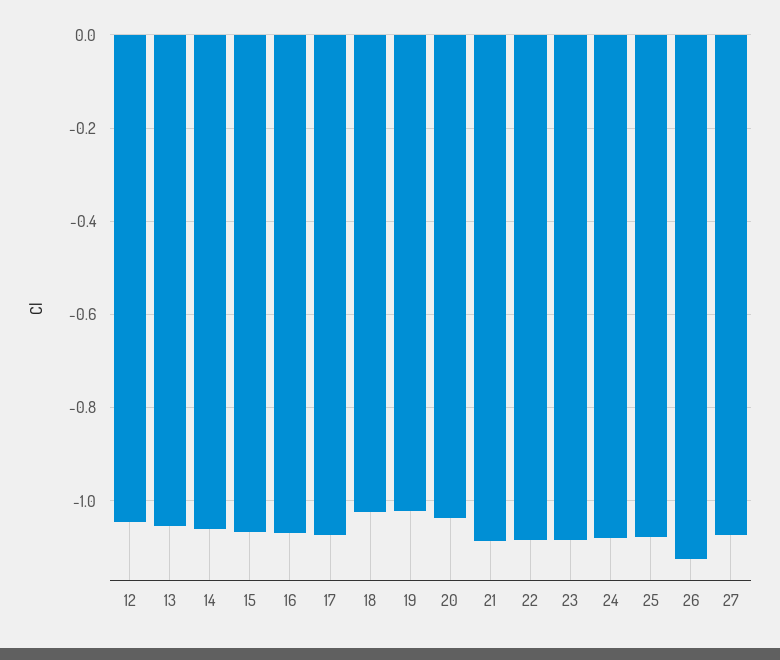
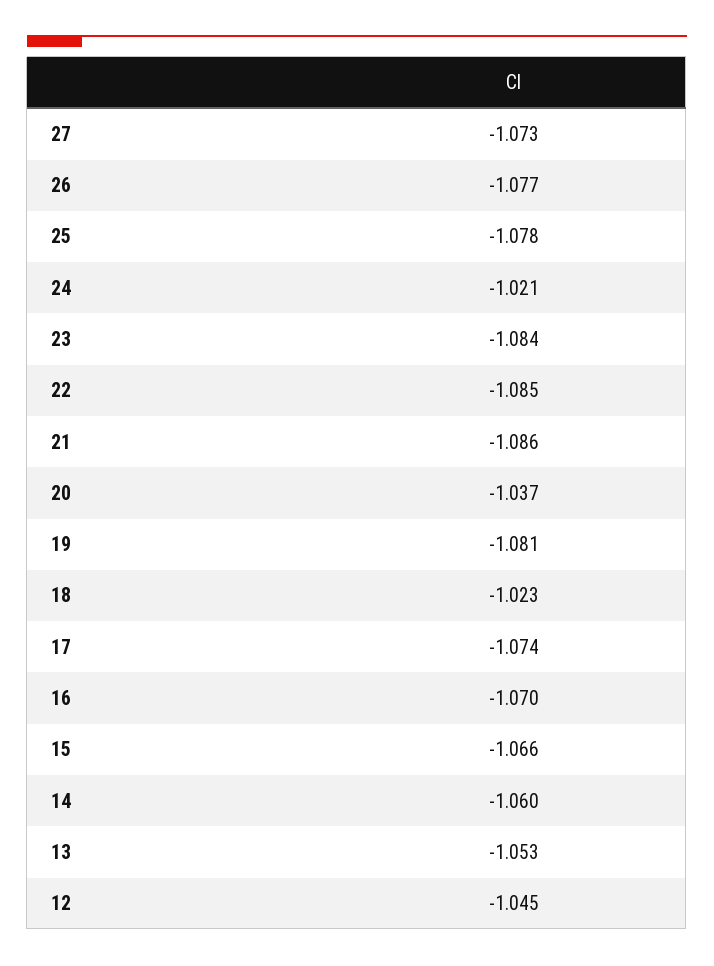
19: -1.02 -> -1.081
24: -1.08 -> -1.021
26: -1.12 -> -1.077

